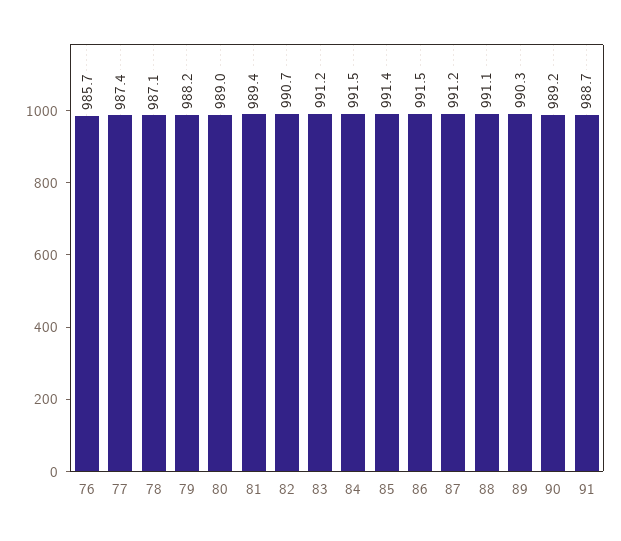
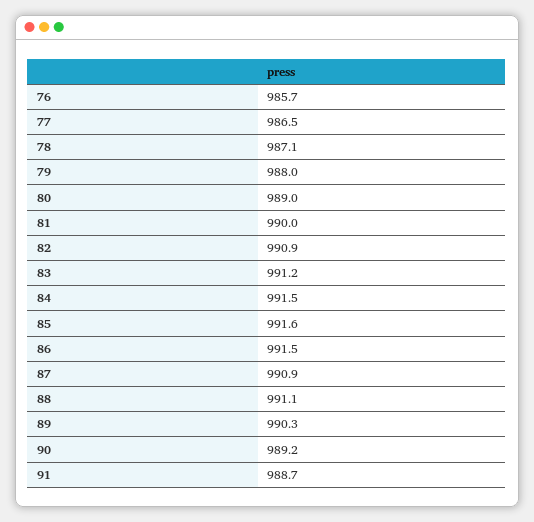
77: 987.4 -> 986.5
79: 988.2 -> 988
81: 989.4 -> 990
82: 990.7 -> 990.9
85: 991.4 -> 991.6
87: 991.2 -> 990.9

